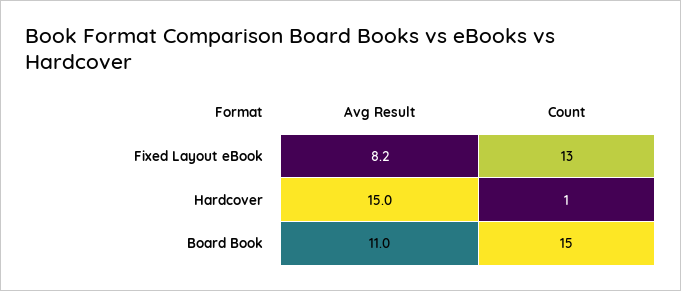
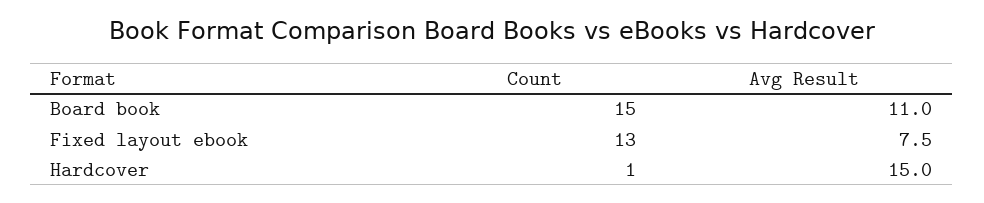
Avg Result, Fixed Layout eBook: 8.2 -> 7.5

